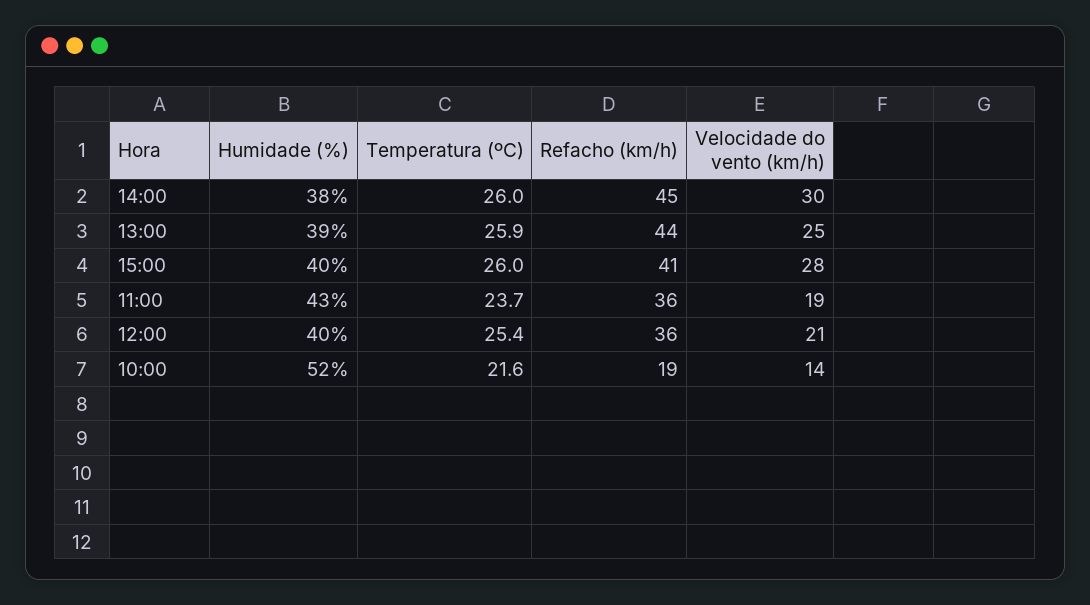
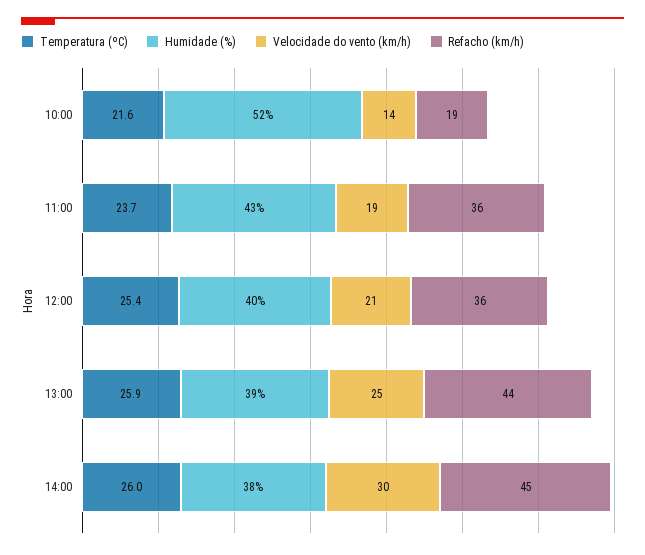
Humidade (%), 15:00: 40 -> none
Temperatura (ºC), 15:00: 26 -> none
Refacho (km/h), 15:00: 41 -> none
Velocidade do vento (km/h), 15:00: 28 -> none

